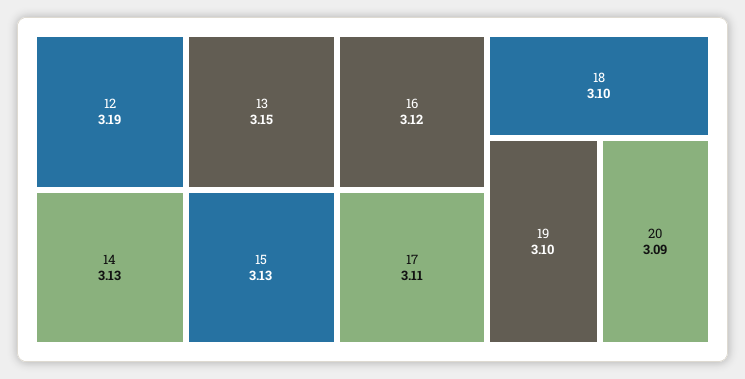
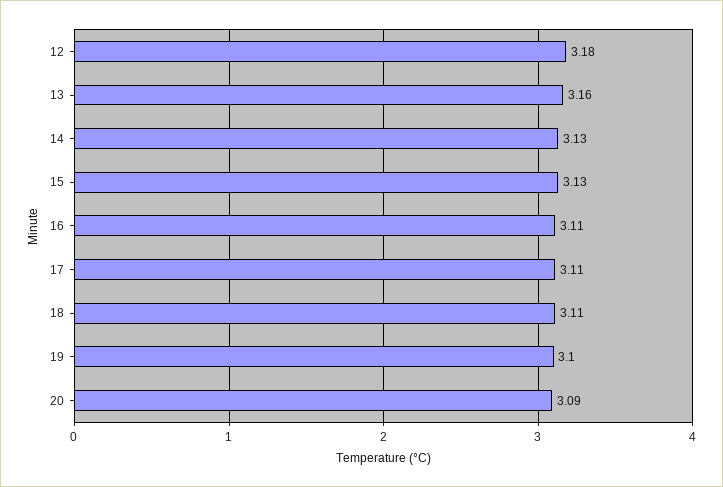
12: 3.19 -> 3.18
13: 3.15 -> 3.16
16: 3.12 -> 3.11
18: 3.1 -> 3.11

